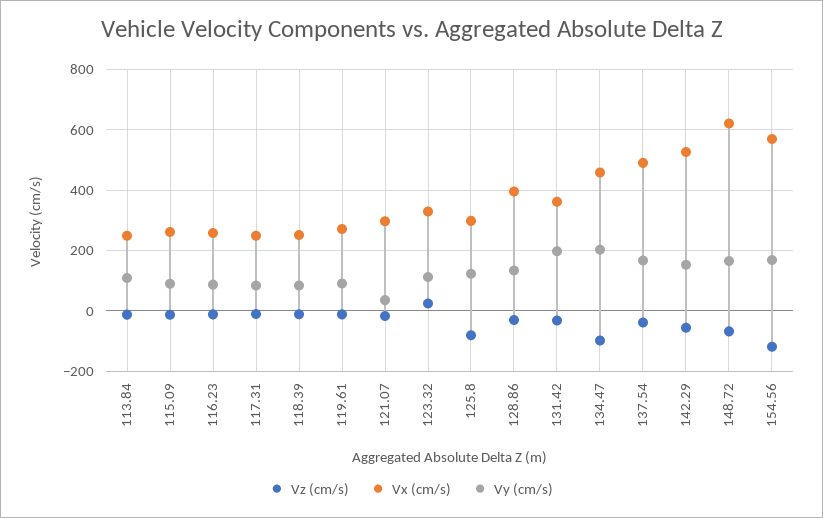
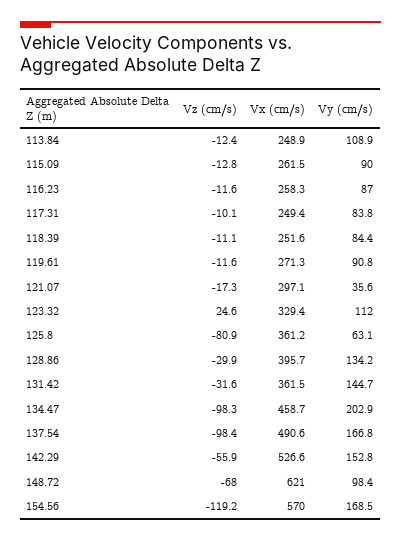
Vx (cm/s), 125.8: 300 -> 361.2
Vy (cm/s), 125.8: 120 -> 63.1
Vy (cm/s), 131.42: 200 -> 144.7
Vz (cm/s), 137.54: -40 -> -98.4
Vy (cm/s), 148.72: 160 -> 98.4

